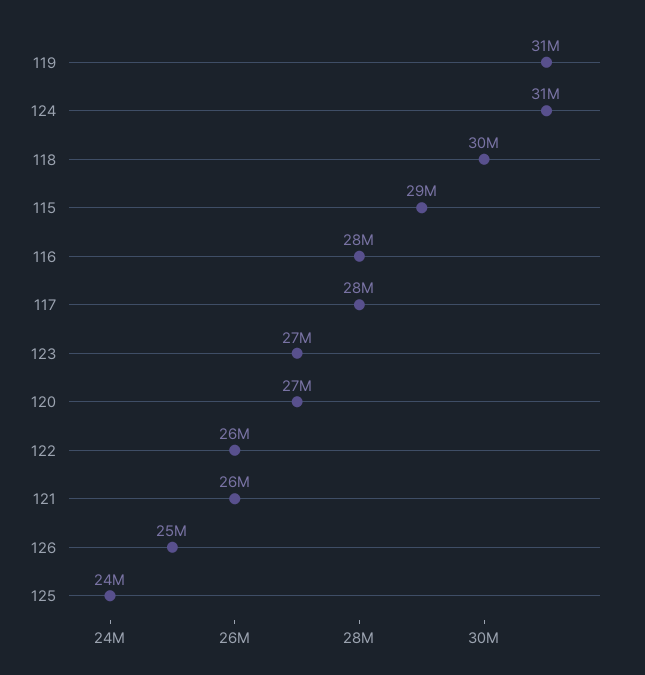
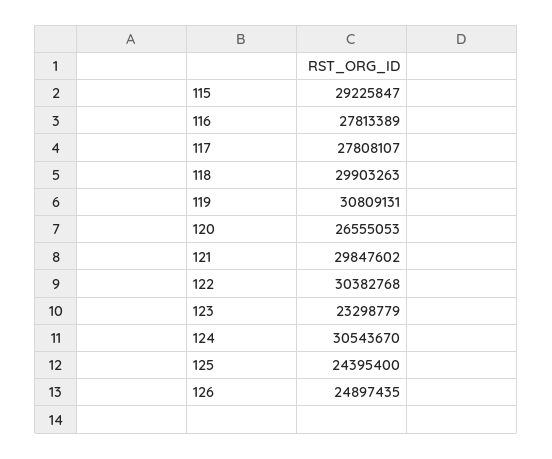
123: 27000000 -> 23298779
122: 26000000 -> 30382768
121: 26000000 -> 29847602

